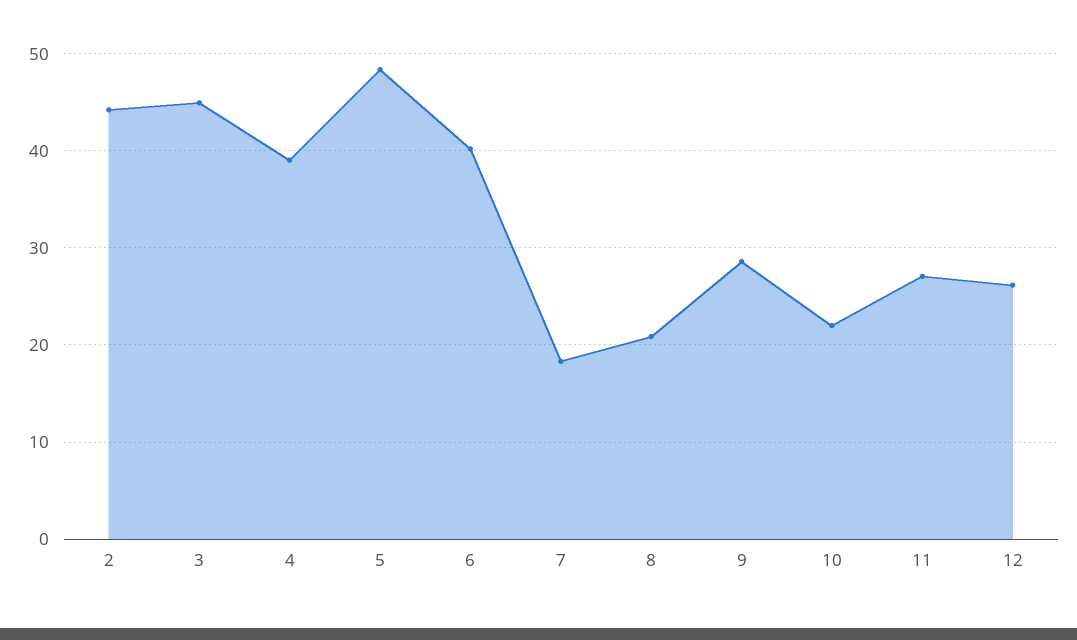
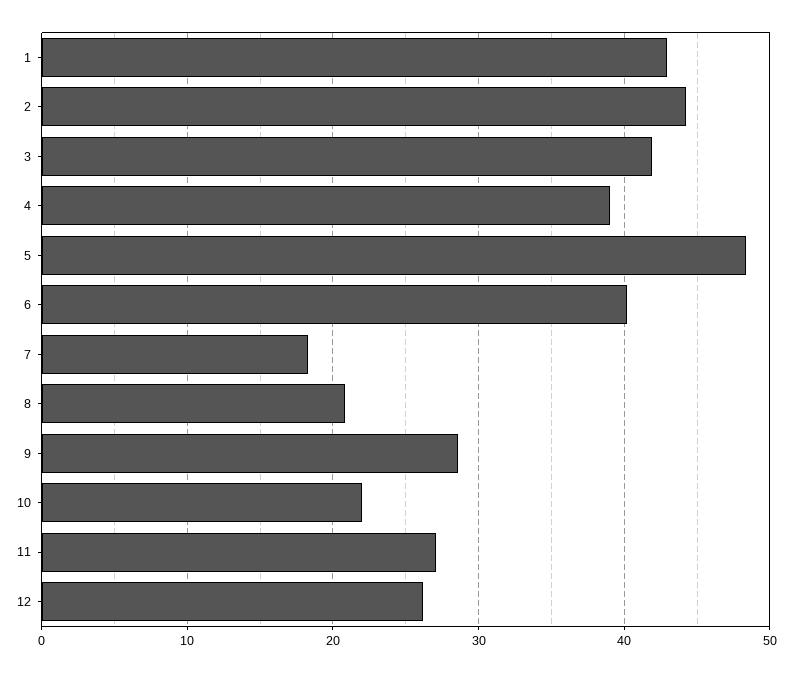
3: 45 -> 42
1: none -> 43

